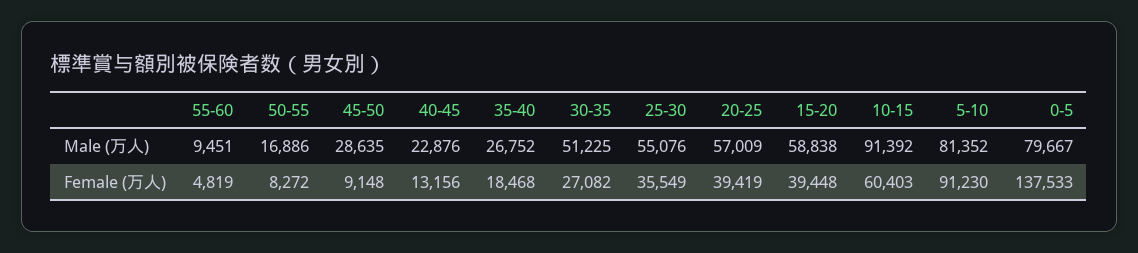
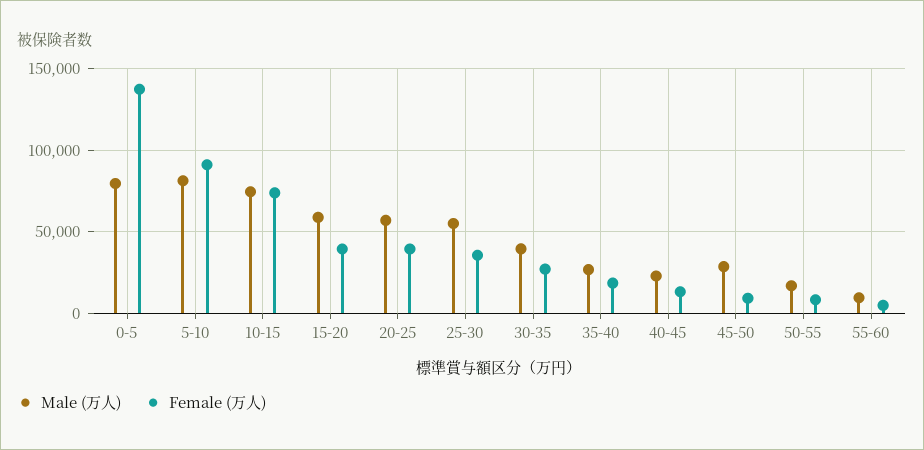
Male (万人), 30-35: 51225 -> 40000
Male (万人), 10-15: 91392 -> 75000
Female (万人), 10-15: 60403 -> 75000

